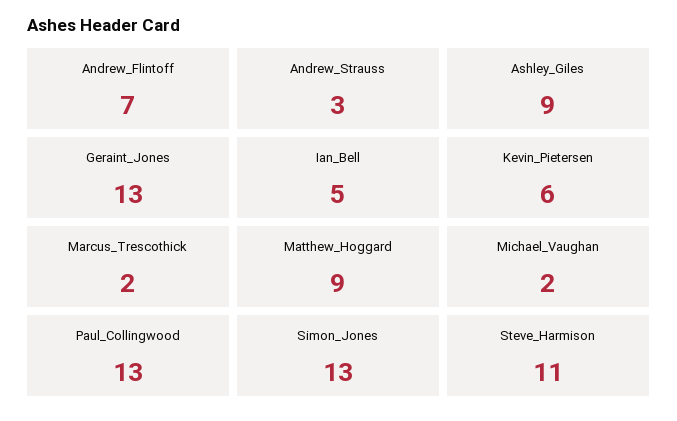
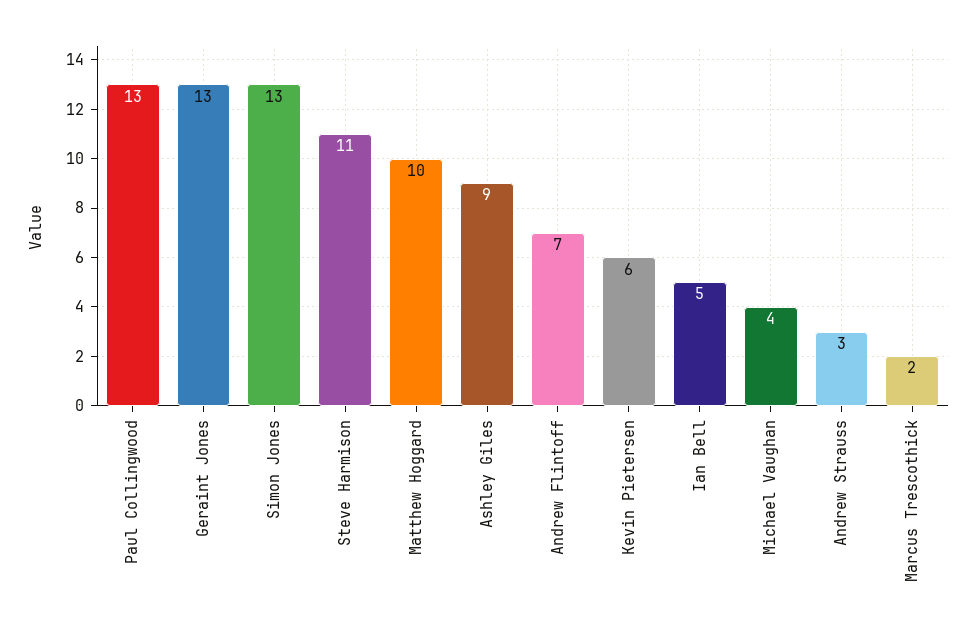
Matthew_Hoggard: 9 -> 10
Michael_Vaughan: 2 -> 4

